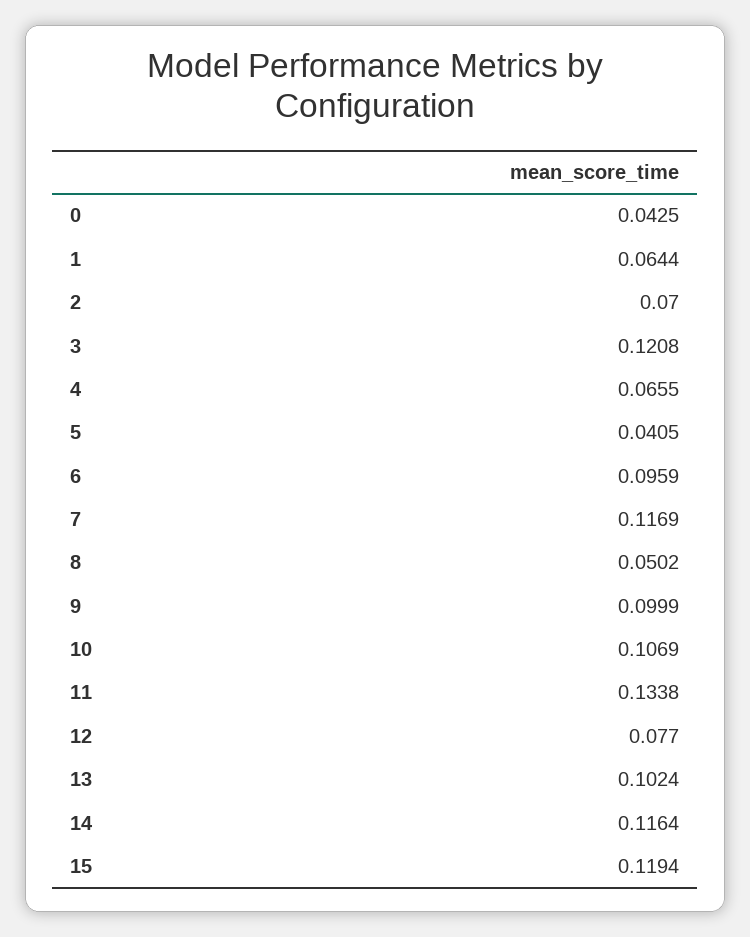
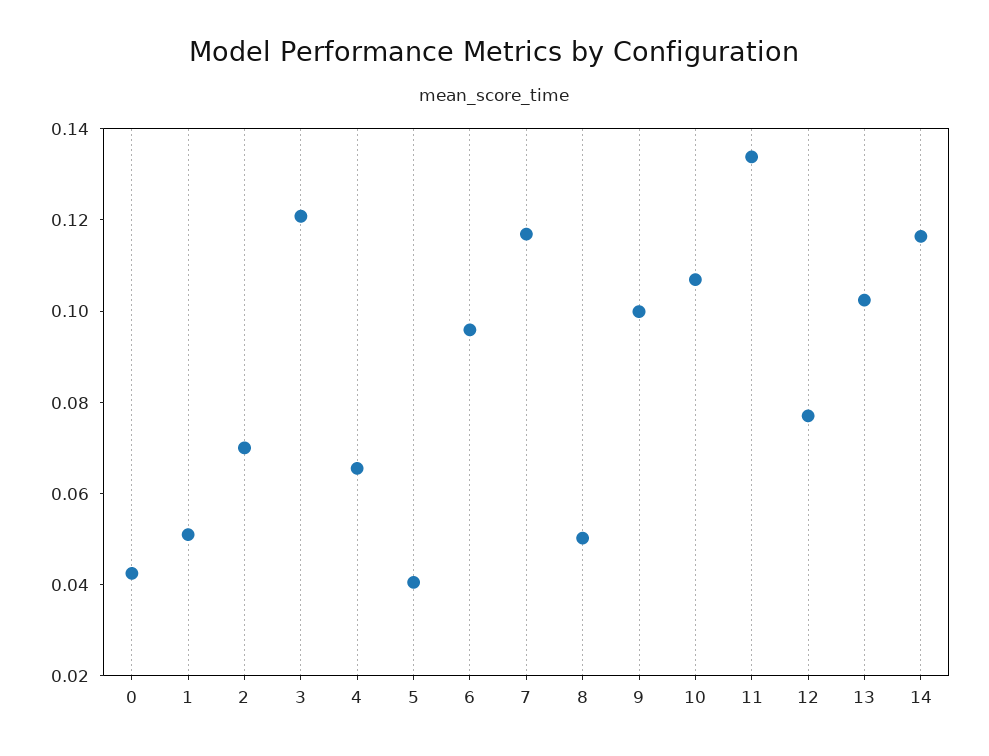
1: 0.0644 -> 0.05
15: 0.1194 -> none

